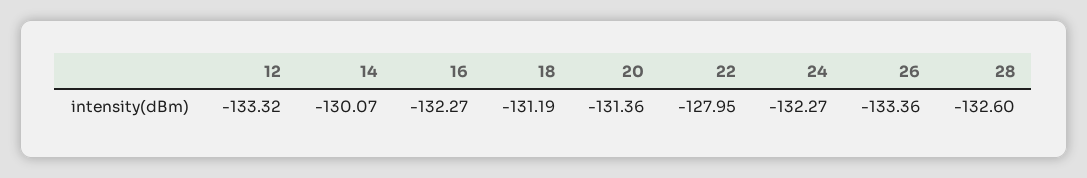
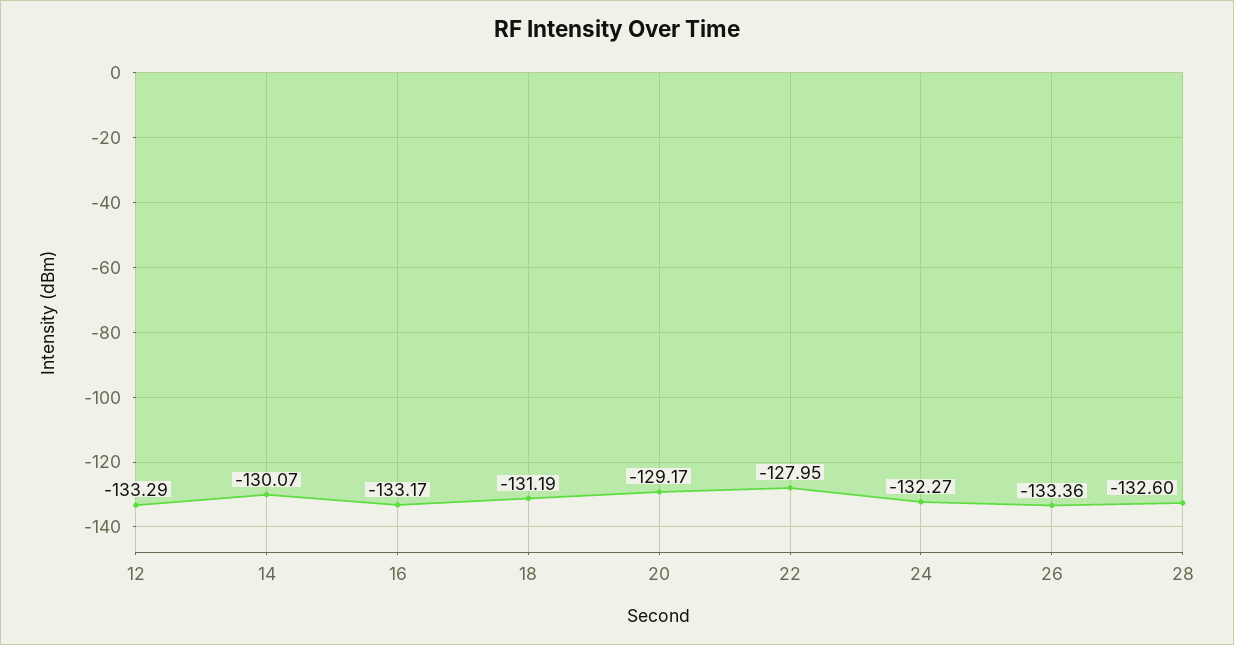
12: -133.32 -> -133.29
16: -132.27 -> -133.17
20: -131.36 -> -129.17

